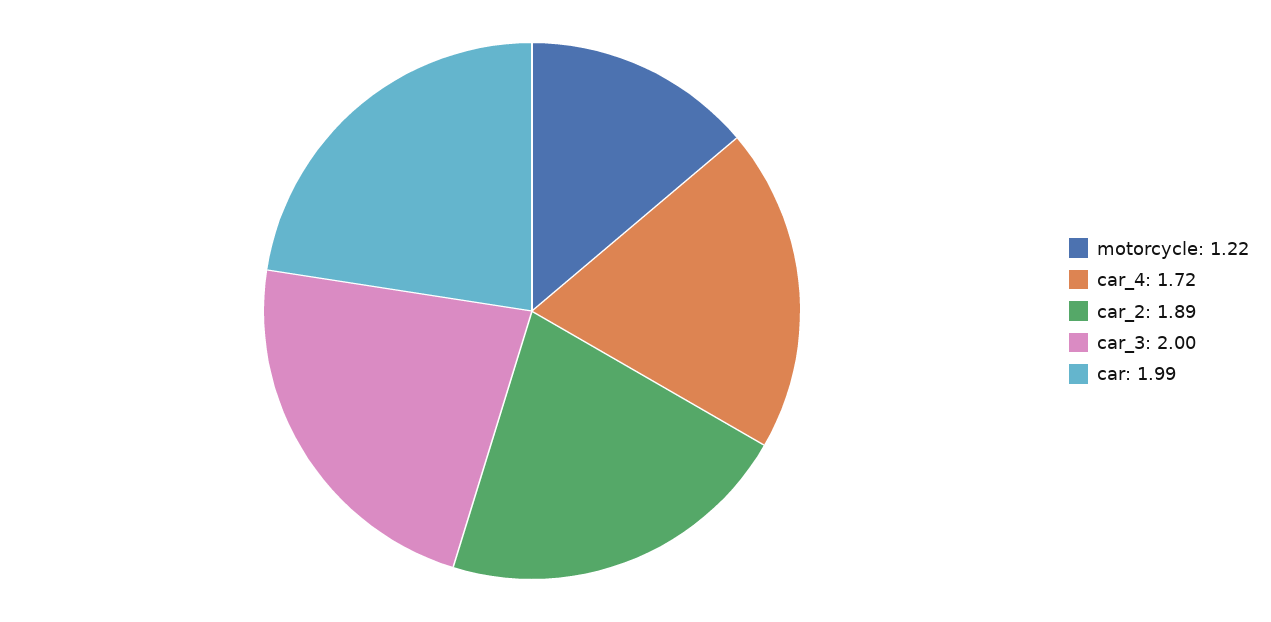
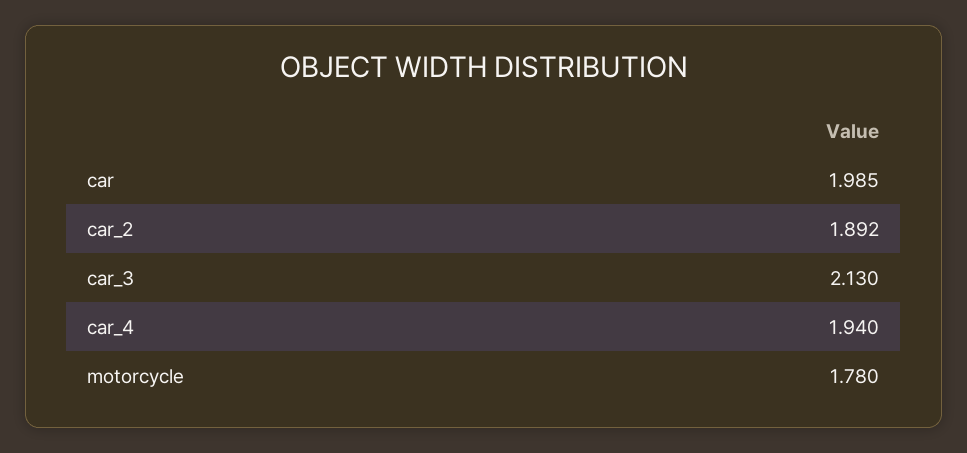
motorcycle: 1.22 -> 1.78
car_4: 1.72 -> 1.94
car_3: 2 -> 2.13

